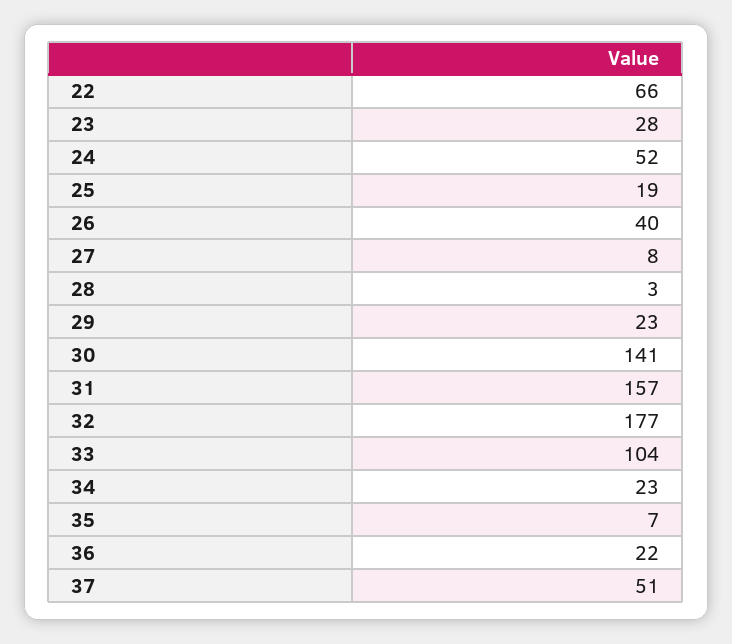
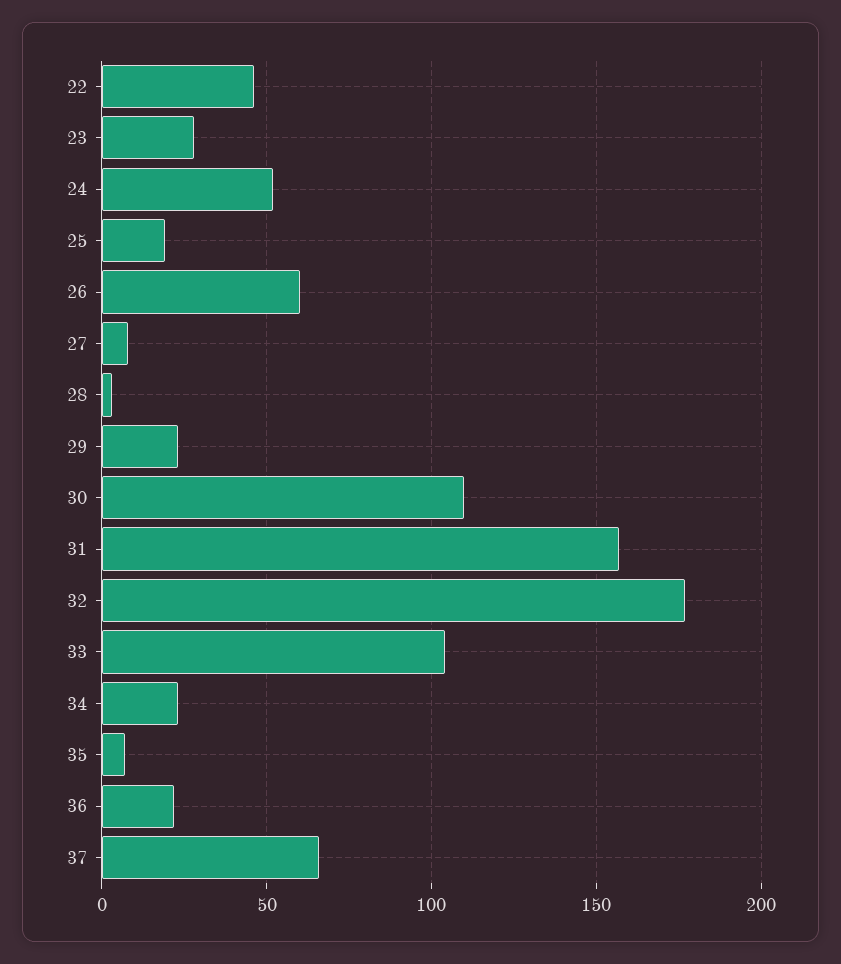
22: 66 -> 45
26: 40 -> 60
30: 141 -> 110
37: 51 -> 65

